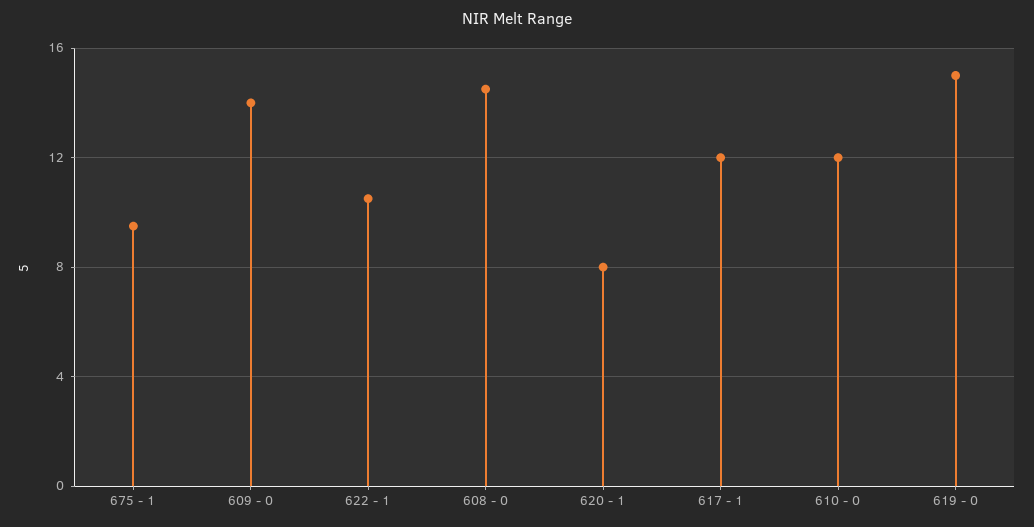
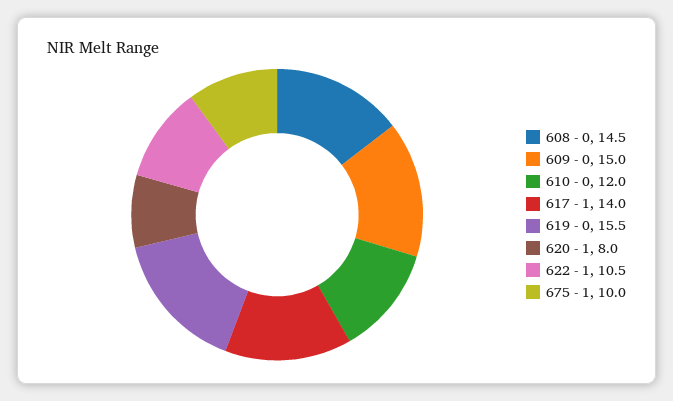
675 - 1: 9.5 -> 10
609 - 0: 14 -> 15
617 - 1: 12 -> 14
619 - 0: 15 -> 15.5

